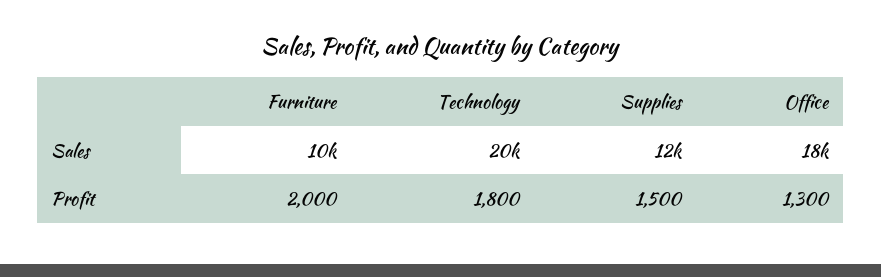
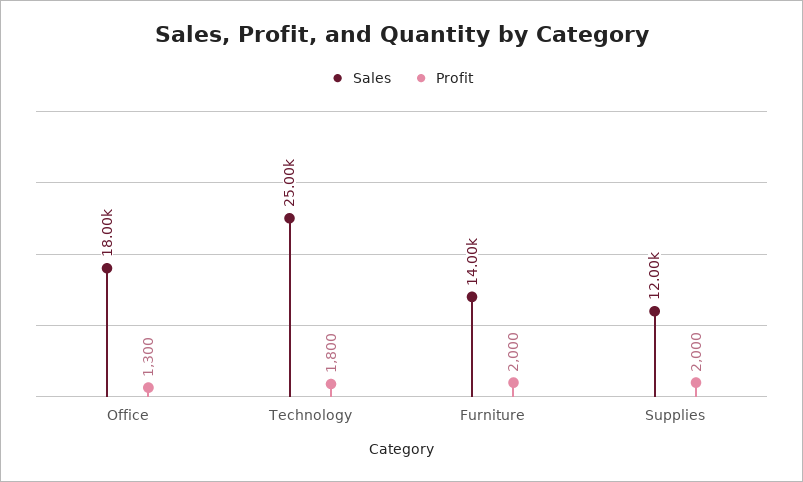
Sales, Furniture: 10000 -> 14000
Sales, Technology: 20000 -> 25000
Profit, Supplies: 1500 -> 2000

